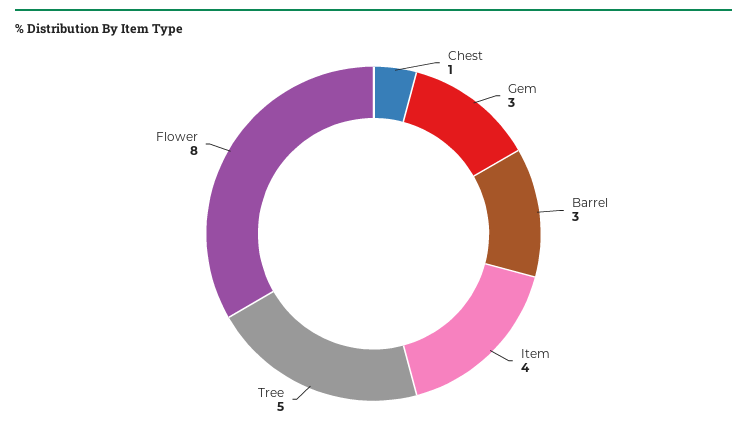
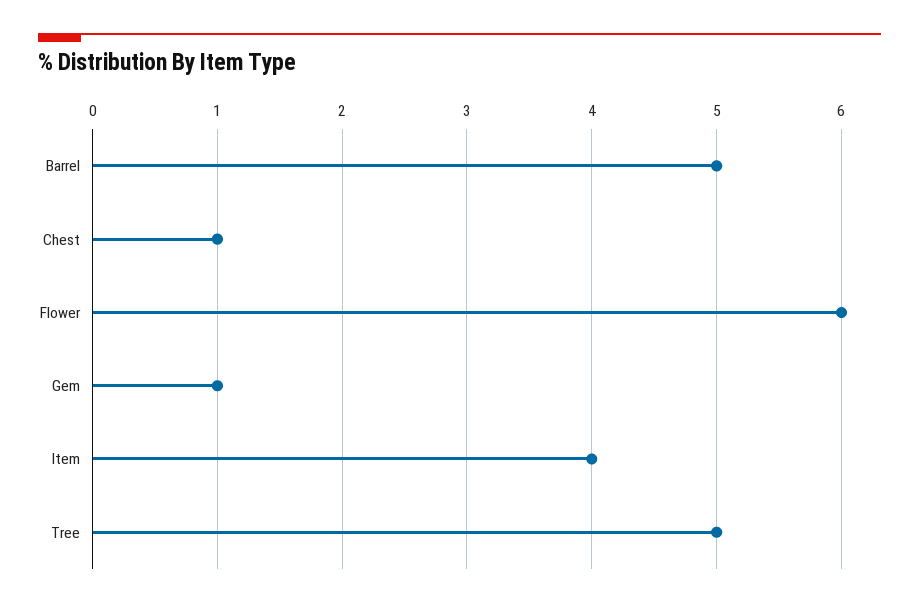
Gem: 3 -> 1
Barrel: 3 -> 5
Flower: 8 -> 6

